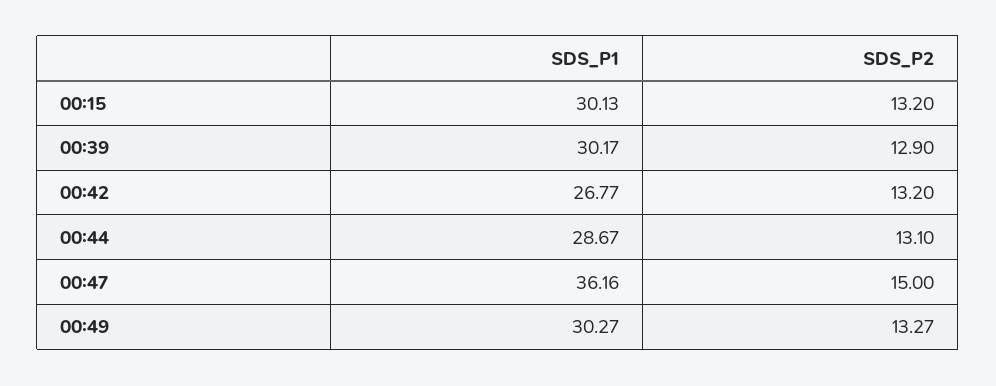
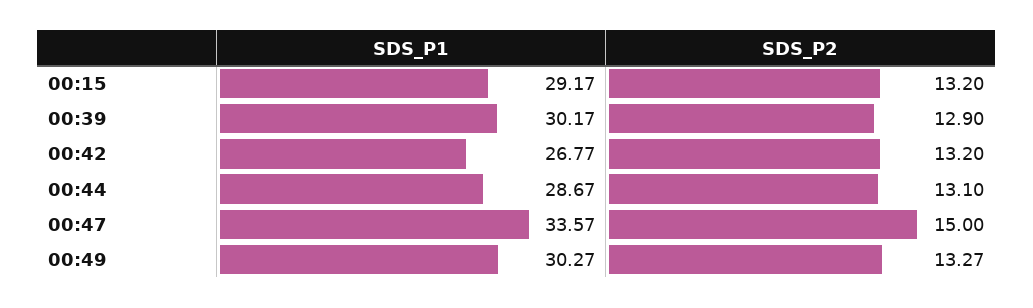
SDS_P1, 00:15: 30.13 -> 29.17
SDS_P1, 00:47: 36.16 -> 33.57

